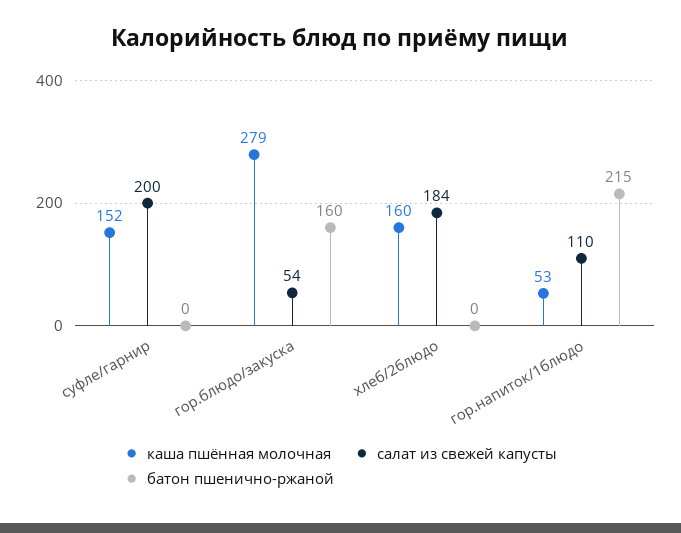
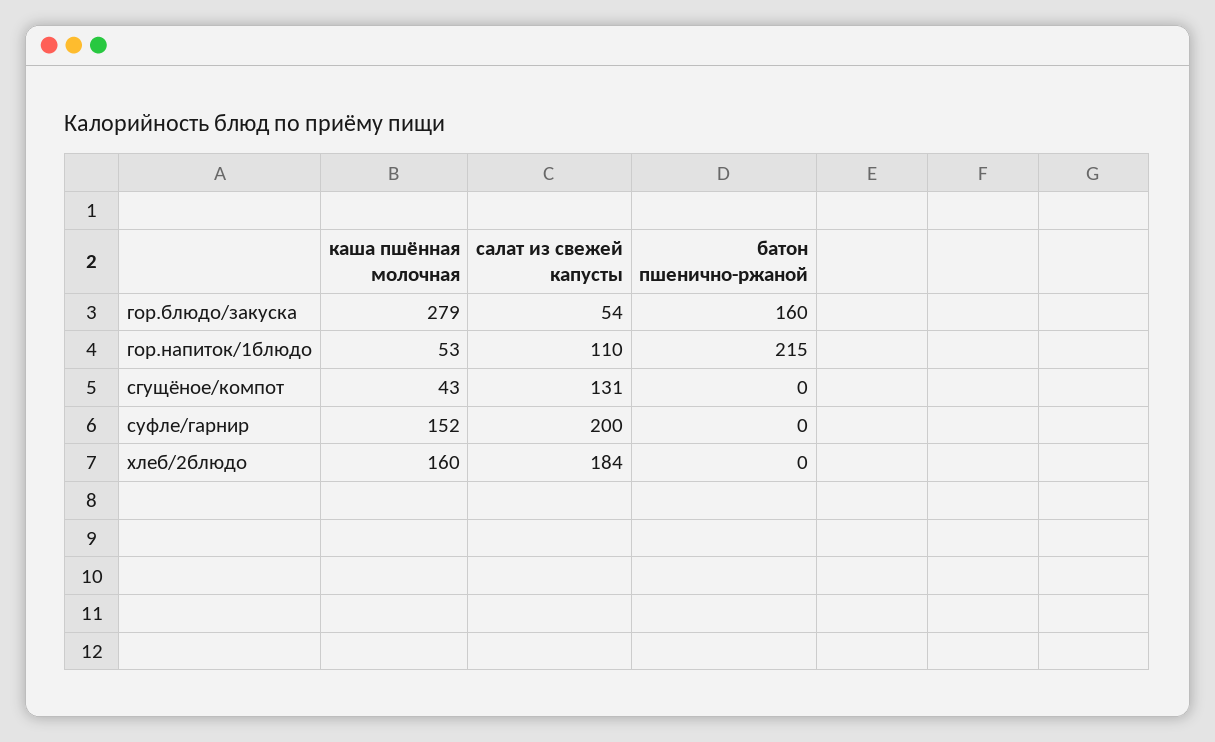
каша пшённая молочная, сгущёное/компот: none -> 43
салат из свежей капусты, сгущёное/компот: none -> 131
батон пшенично-ржаной, сгущёное/компот: none -> 0

